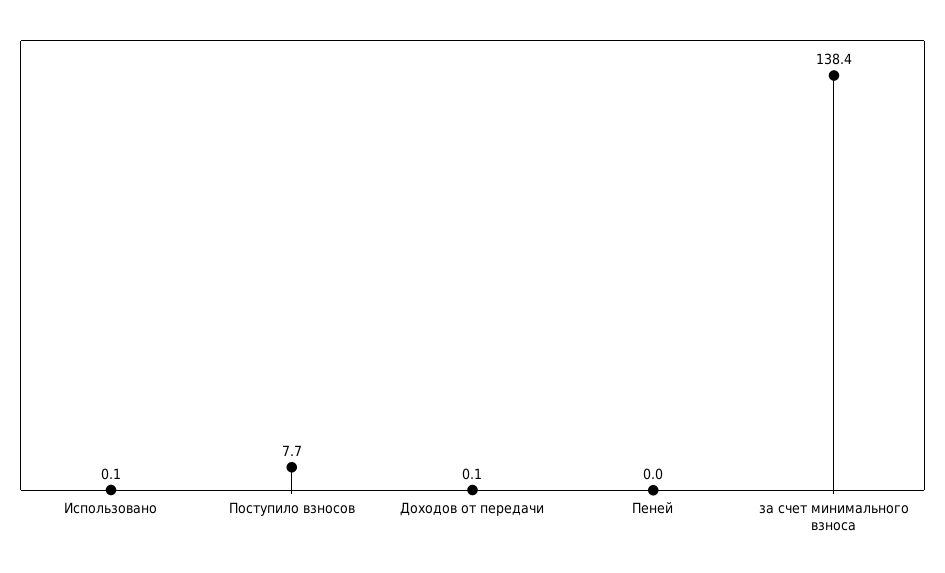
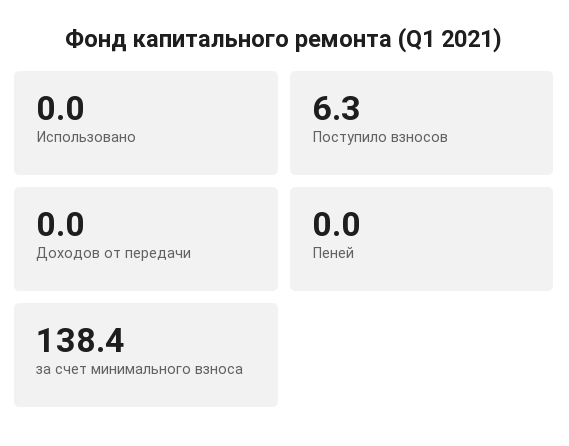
Использовано: 0.1 -> 0
Поступило взносов: 7.7 -> 6.3
Доходов от передачи: 0.1 -> 0

